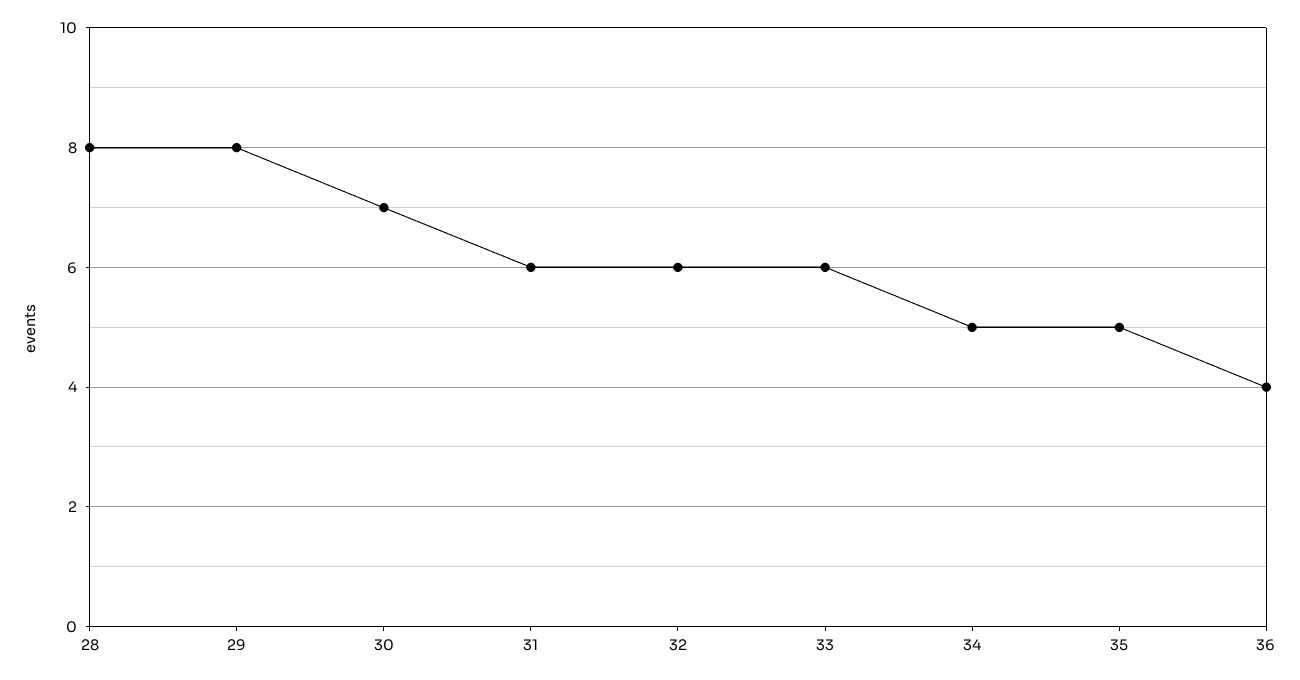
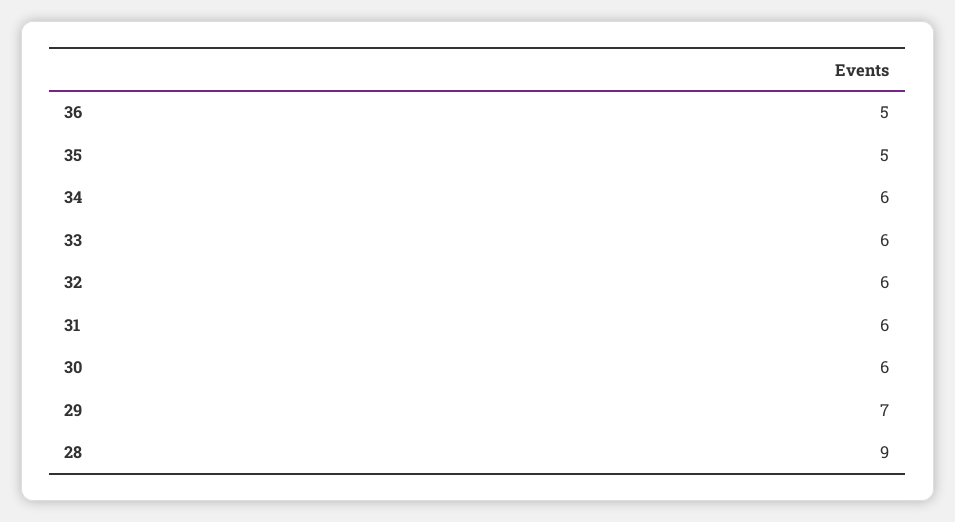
28: 8 -> 9
29: 8 -> 7
30: 7 -> 6
34: 5 -> 6
36: 4 -> 5

